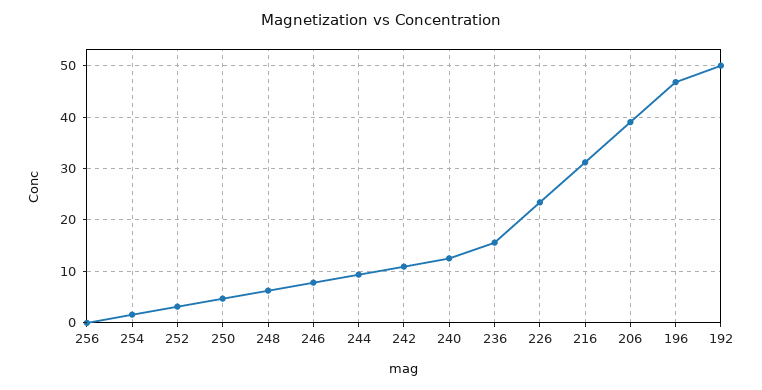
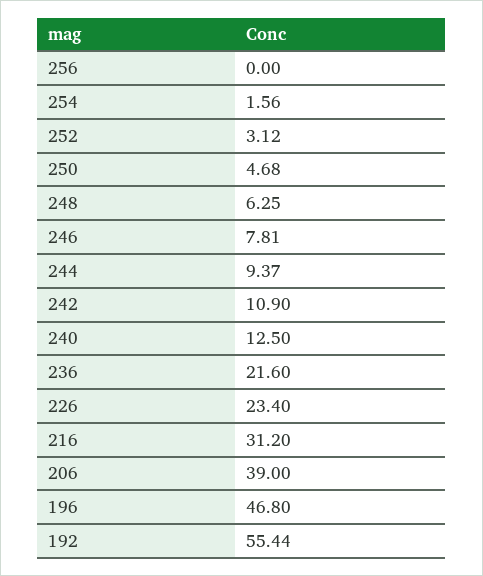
236: 16 -> 21.6
192: 50 -> 55.44

